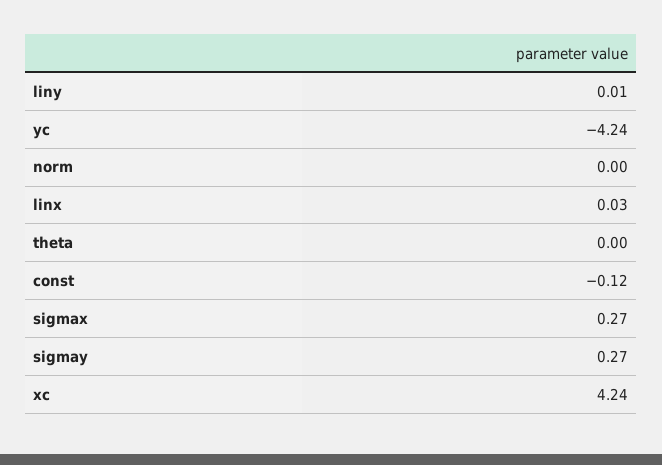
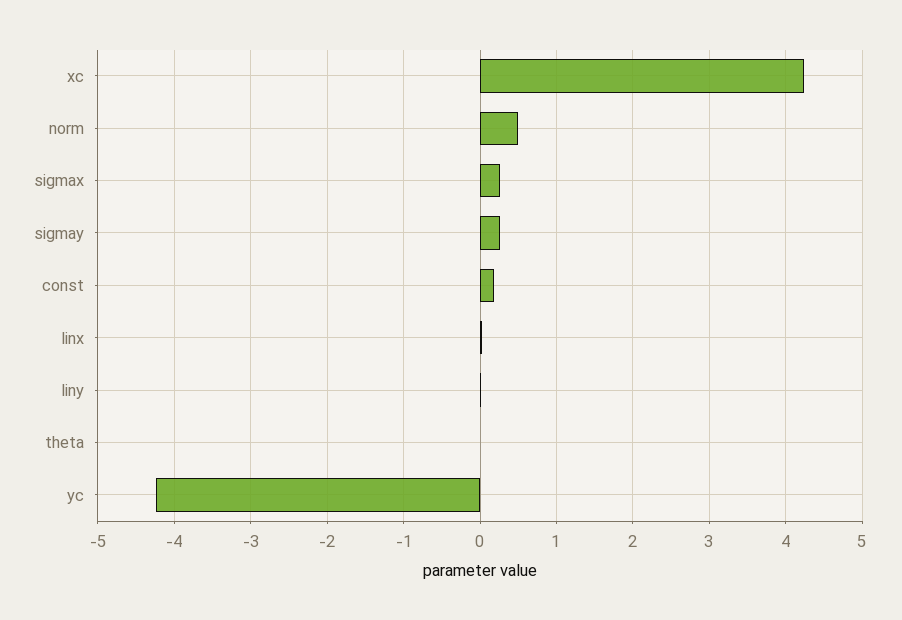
norm: 0 -> 0.5
const: -0.12 -> 0.2

